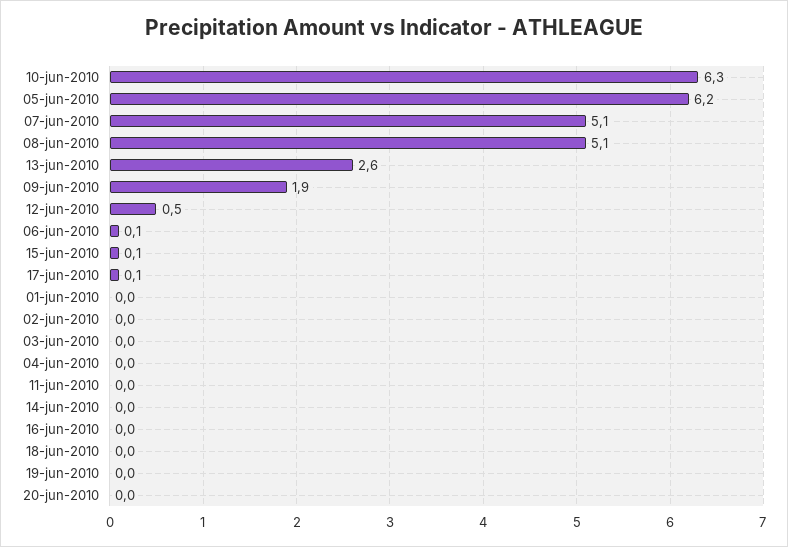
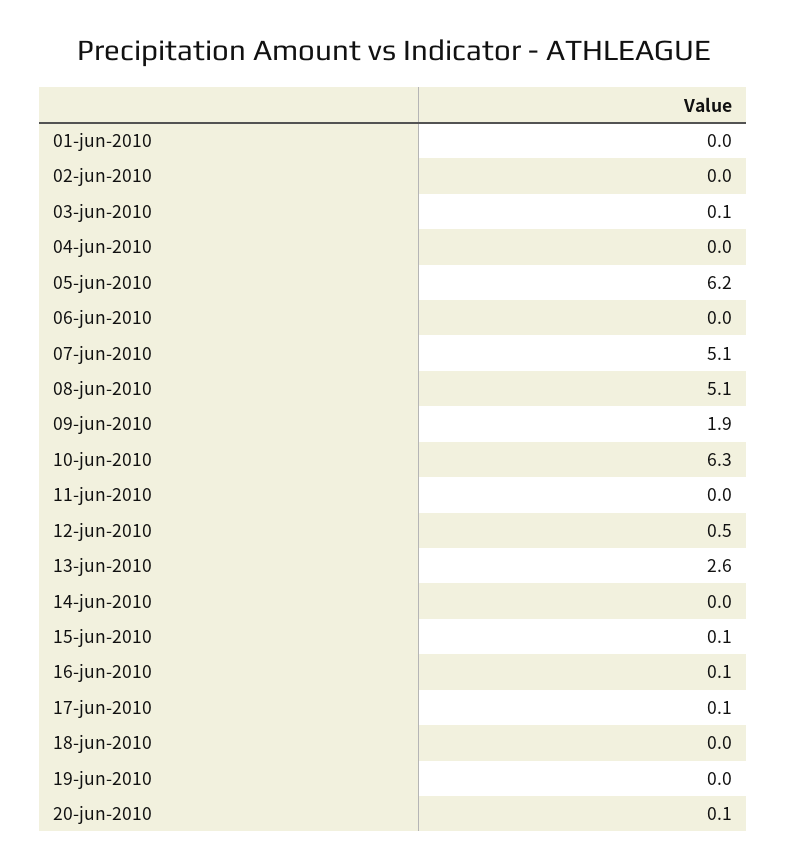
06-jun-2010: 0.1 -> 0
03-jun-2010: 0 -> 0.1
16-jun-2010: 0 -> 0.1
20-jun-2010: 0 -> 0.1

